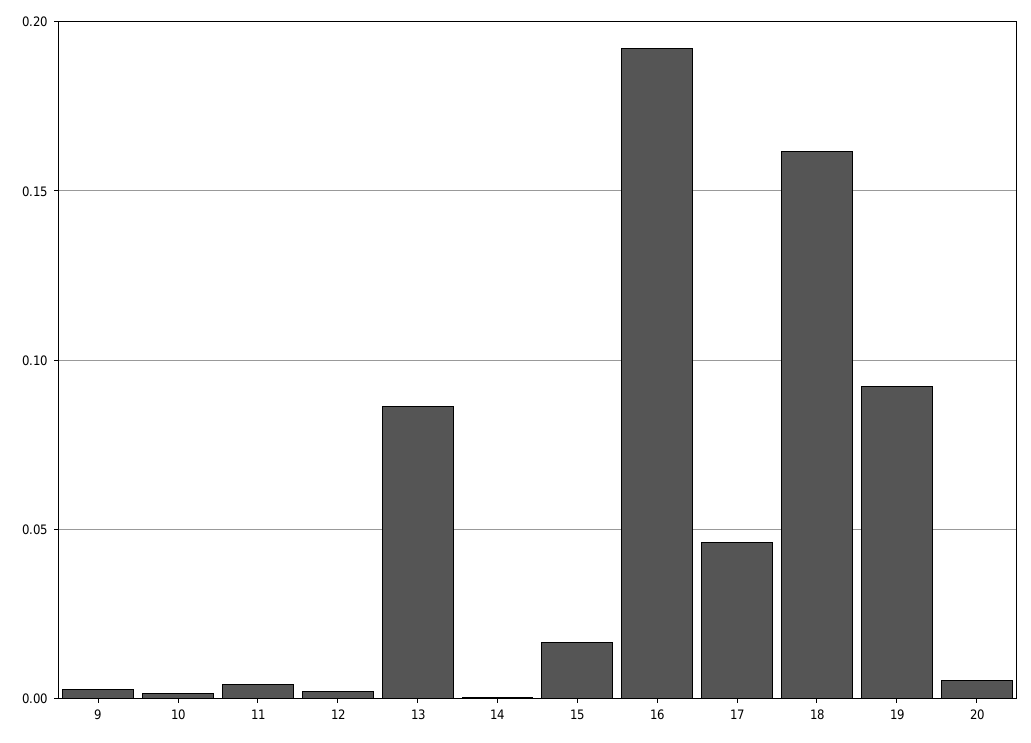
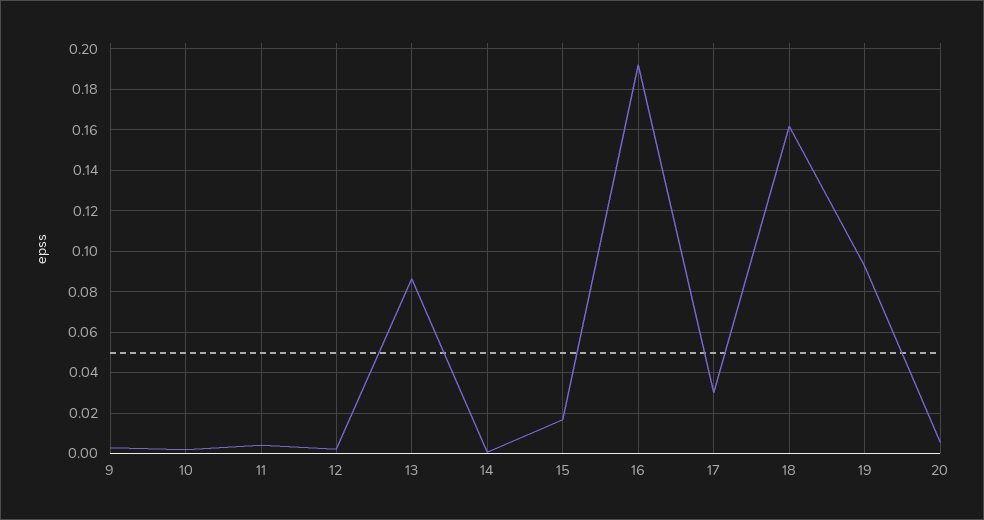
17: 0.045 -> 0.03

